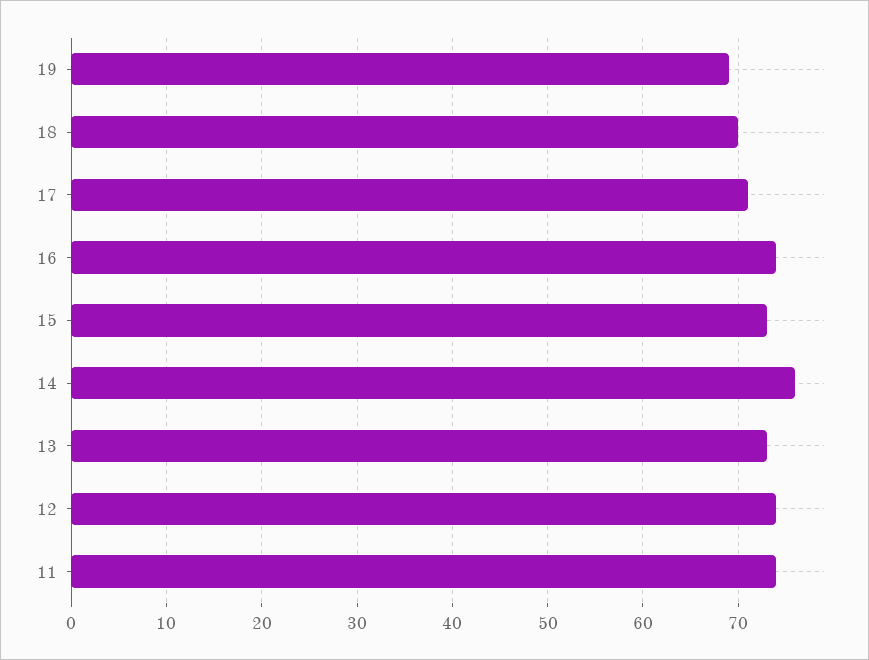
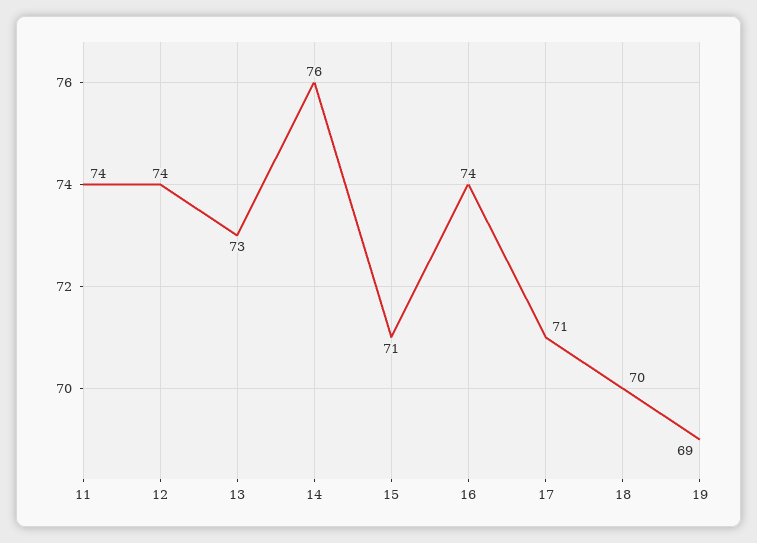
15: 73 -> 71

